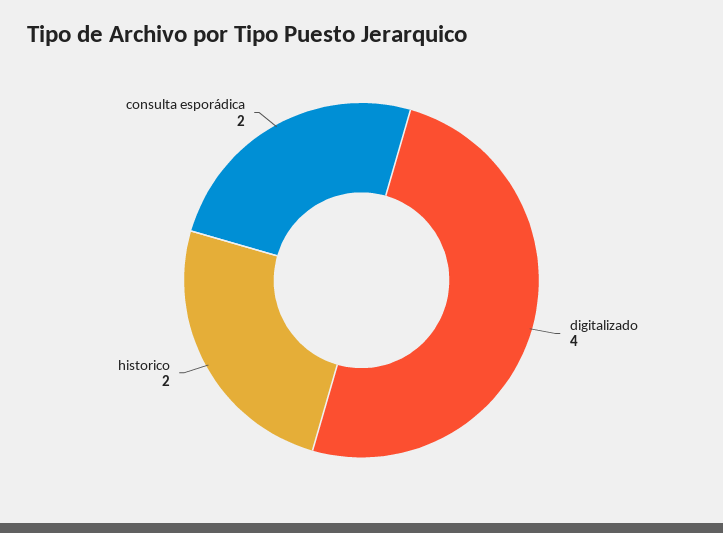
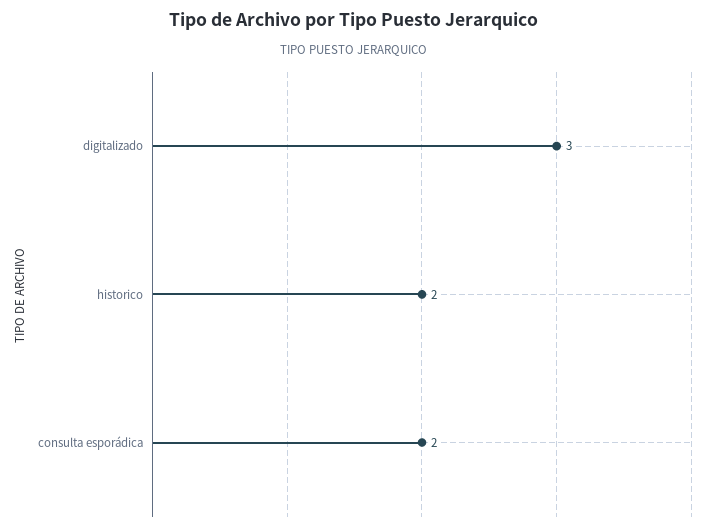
digitalizado: 4 -> 3

